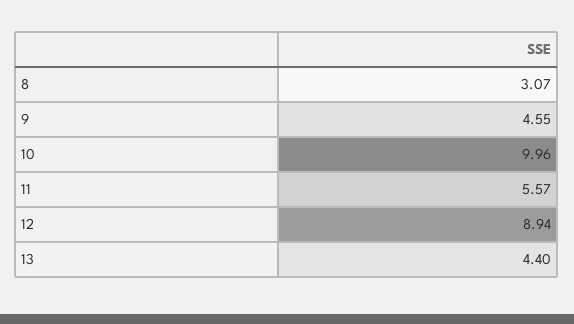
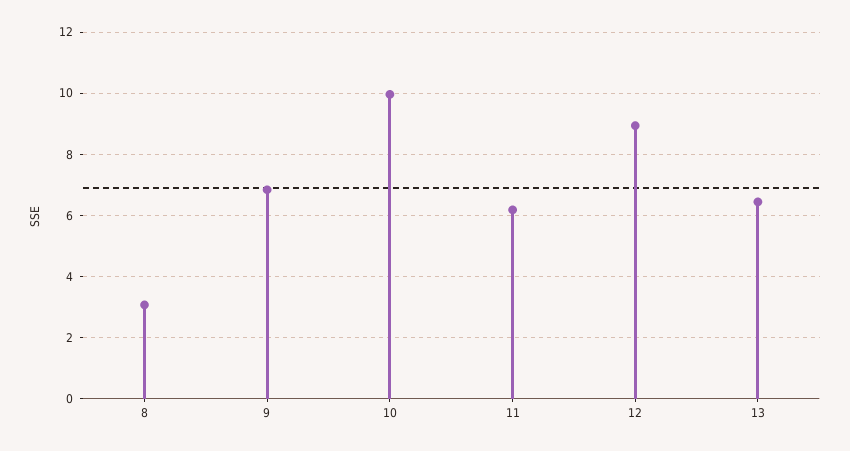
9: 4.55 -> 6.8
11: 5.57 -> 6.2
13: 4.4 -> 6.4

